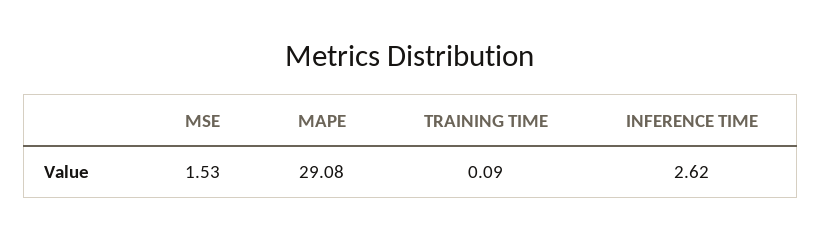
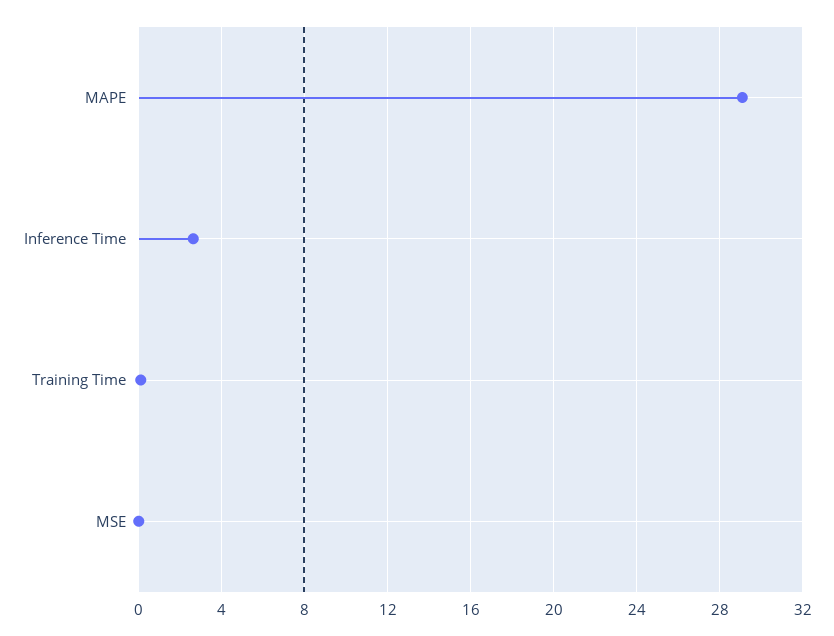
MSE: 1.53 -> 0

